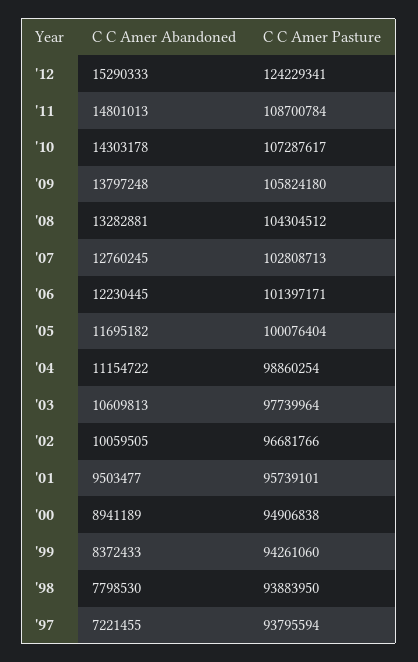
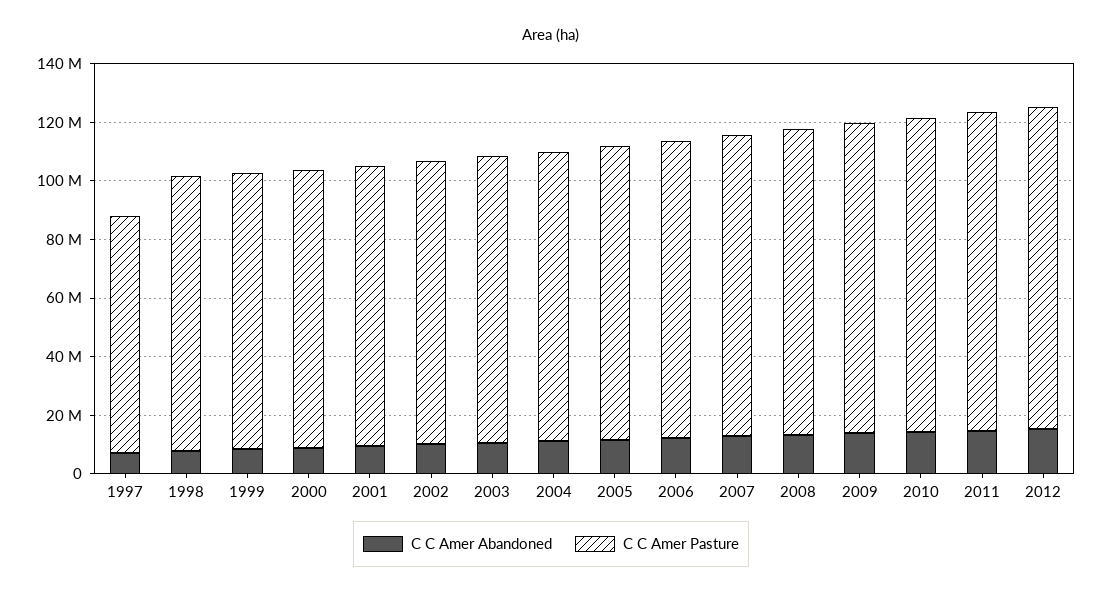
C C Amer Pasture, '12: 124229341 -> 110000000
C C Amer Pasture, '97: 93795594 -> 80000000

